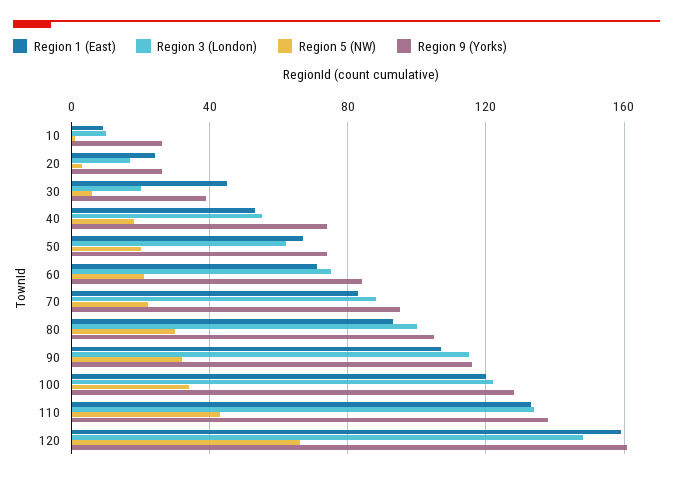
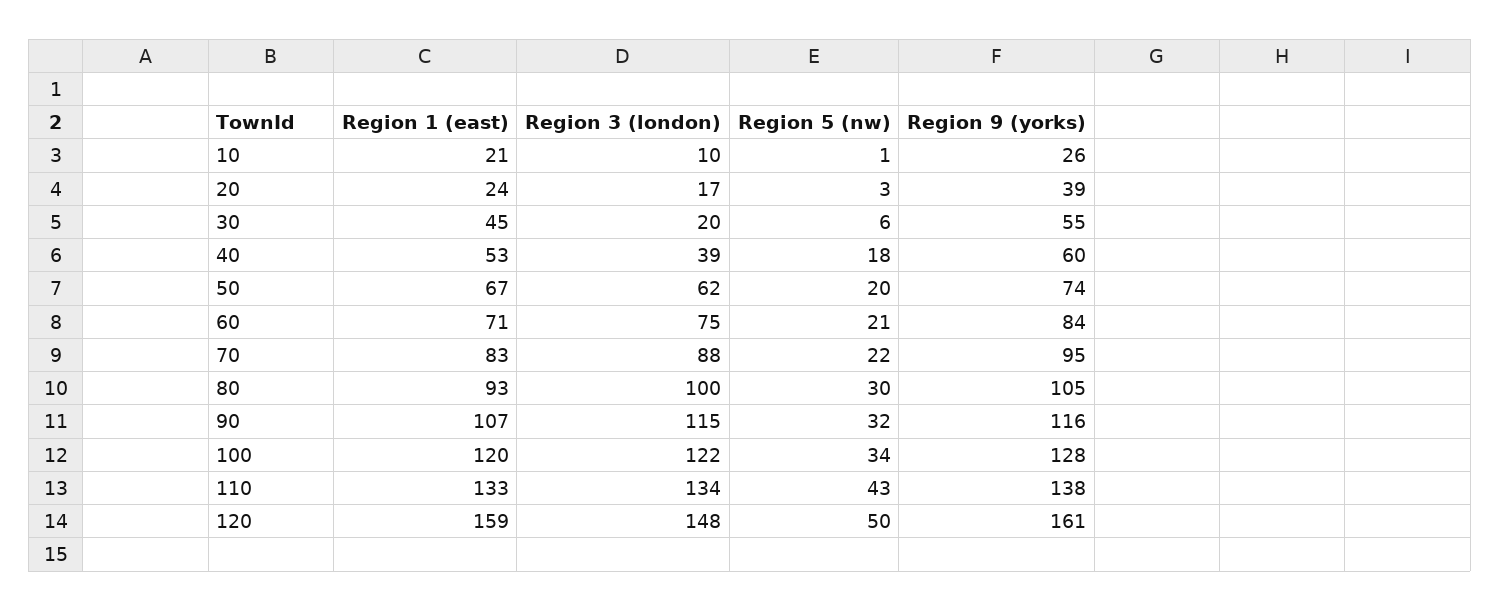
Region 1 (East), 10: 10 -> 21
Region 9 (Yorks), 20: 25 -> 39
Region 9 (Yorks), 30: 40 -> 55
Region 3 (London), 40: 55 -> 39
Region 9 (Yorks), 40: 75 -> 60
Region 5 (NW), 120: 65 -> 50

